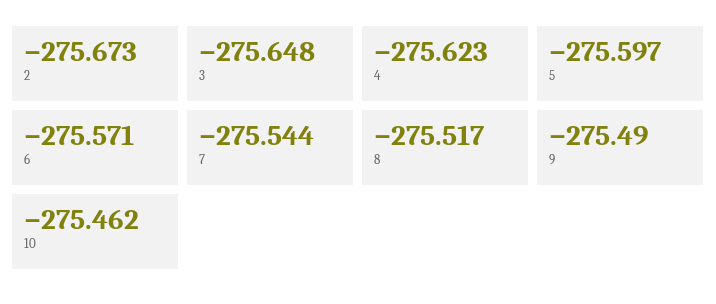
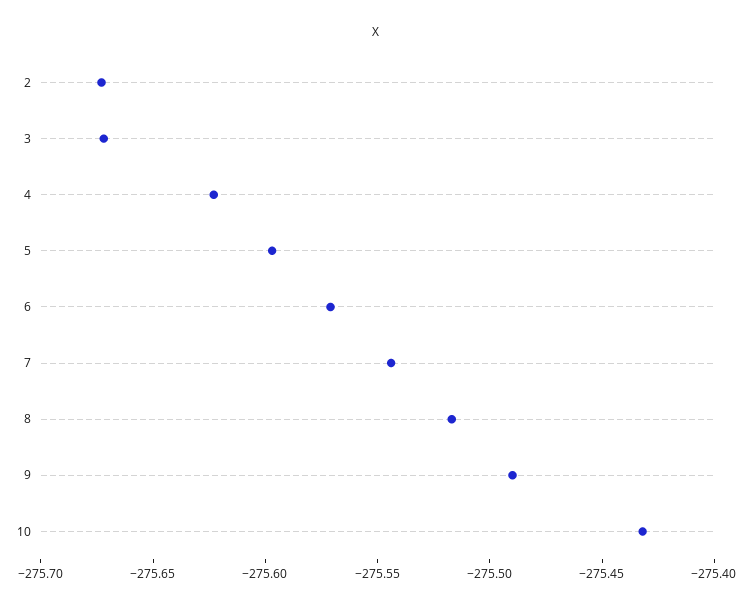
3: -275.648 -> -275.67
10: -275.462 -> -275.43

